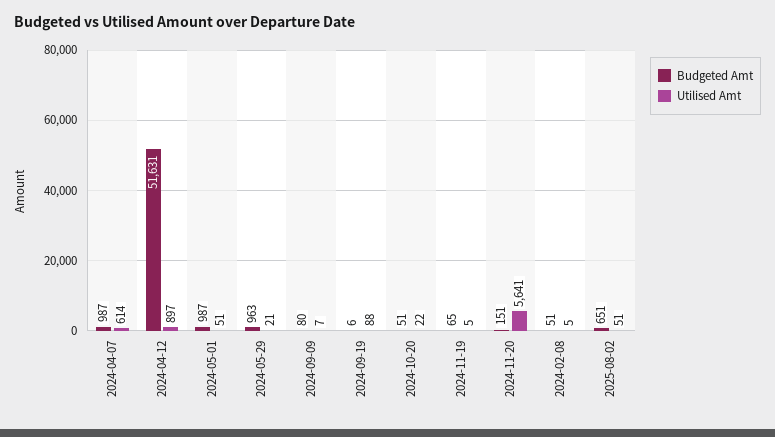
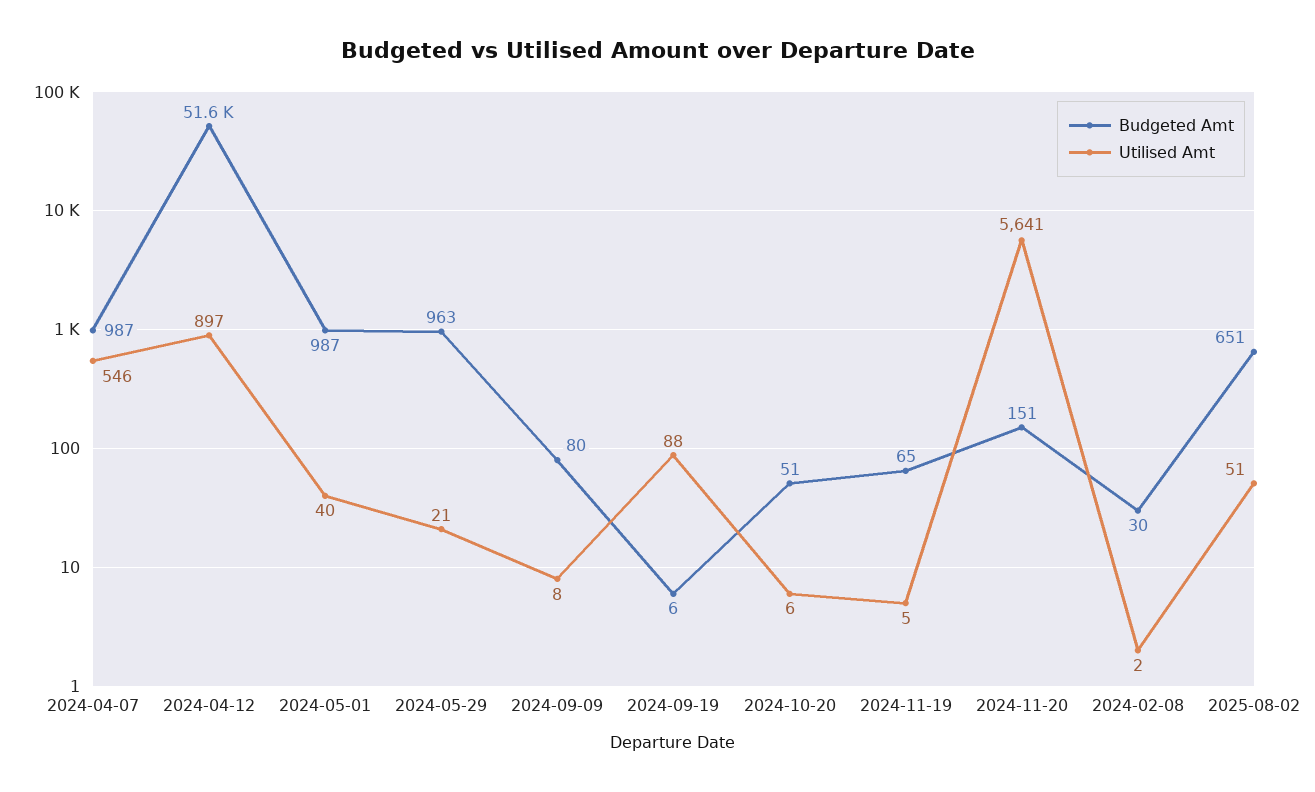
Utilised Amt, 2024-04-07: 614 -> 546
Utilised Amt, 2024-05-01: 51 -> 40
Utilised Amt, 2024-09-09: 7 -> 8
Utilised Amt, 2024-10-20: 22 -> 6
Budgeted Amt, 2024-02-08: 51 -> 30
Utilised Amt, 2024-02-08: 5 -> 2

